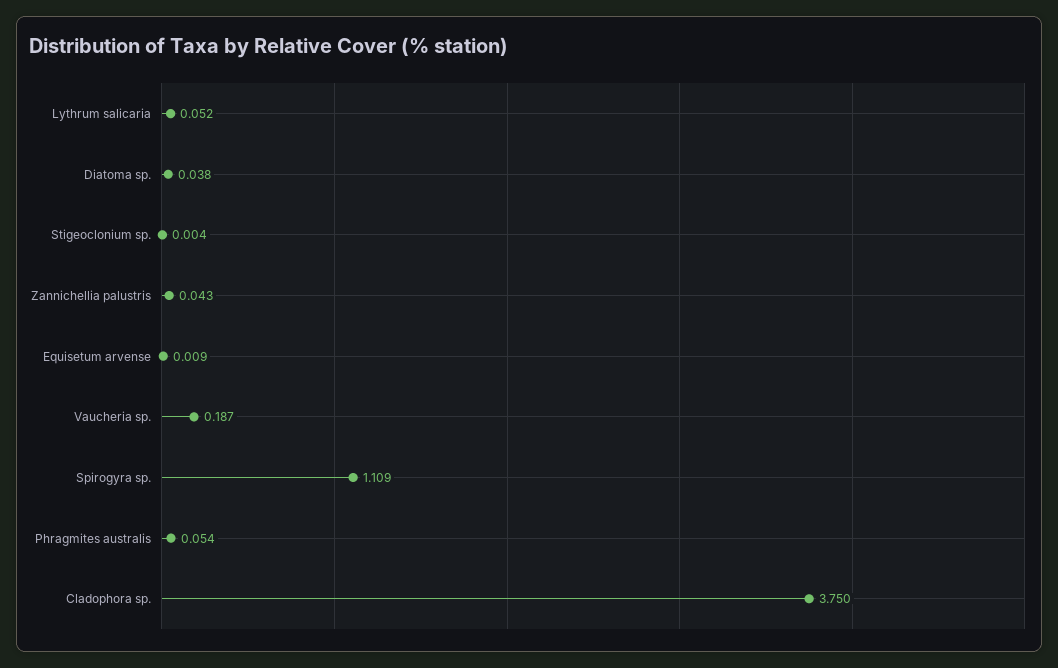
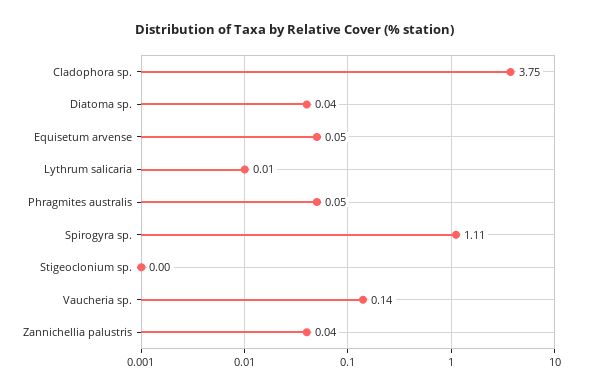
Lythrum salicaria: 0.052 -> 0.01
Equisetum arvense: 0.009 -> 0.05
Vaucheria sp.: 0.187 -> 0.14

